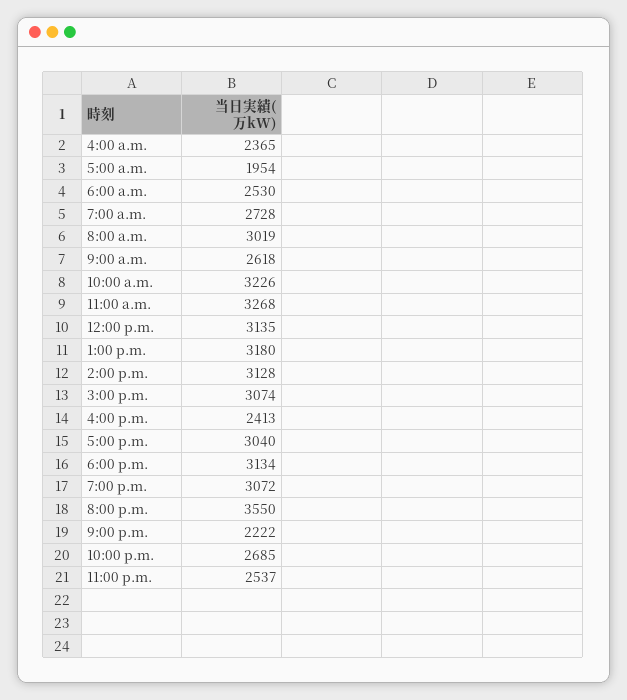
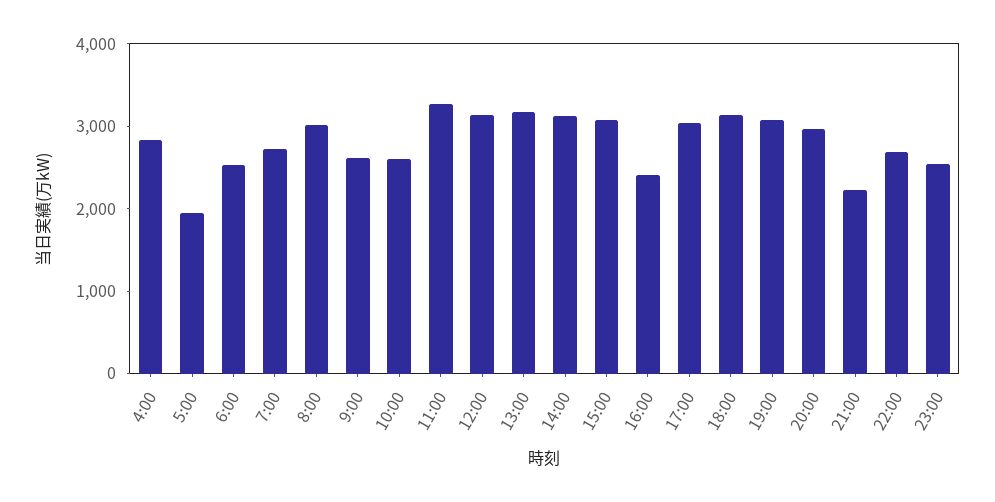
4:00 a.m.: 2365 -> 2800
10:00 a.m.: 3226 -> 2600
8:00 p.m.: 3550 -> 3000

